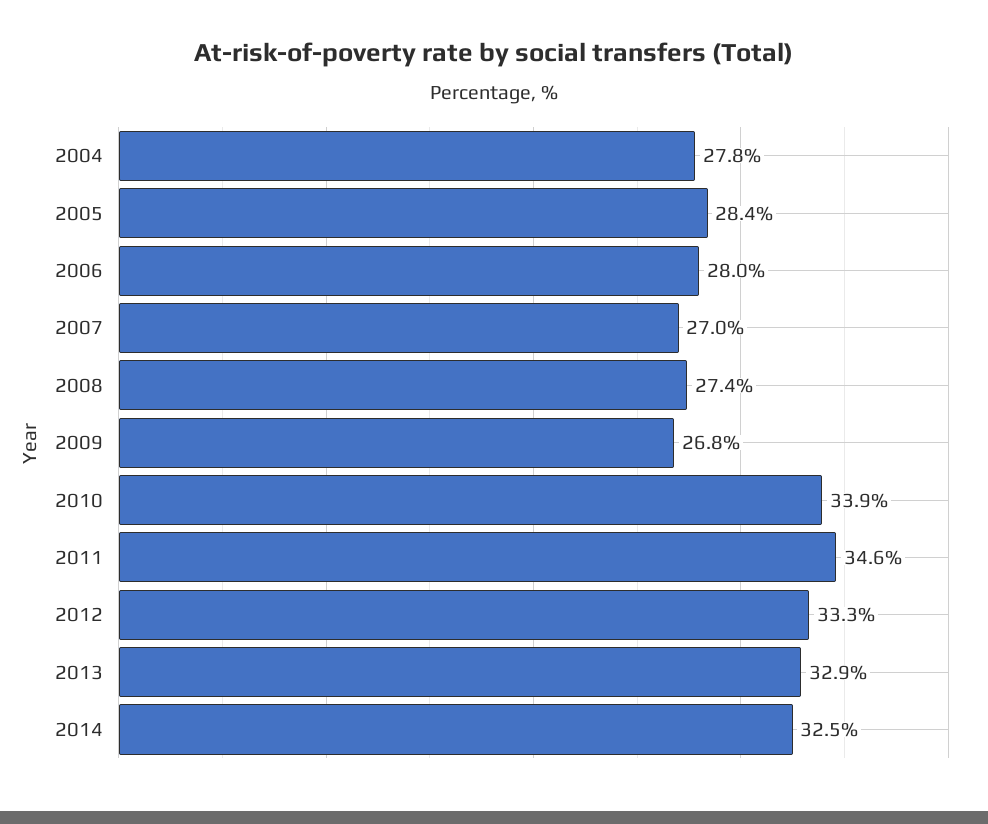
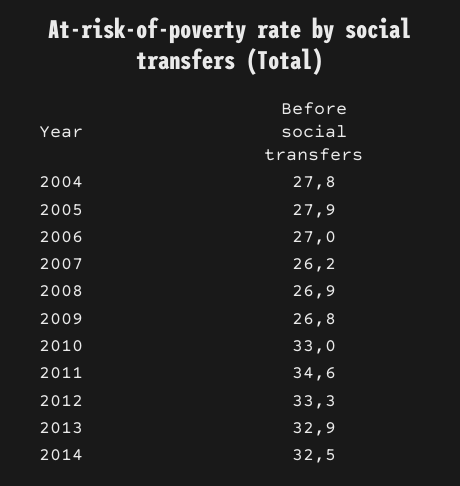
2005: 28.4 -> 27.9
2006: 28 -> 27
2007: 27 -> 26.2
2008: 27.4 -> 26.9
2010: 33.9 -> 33

